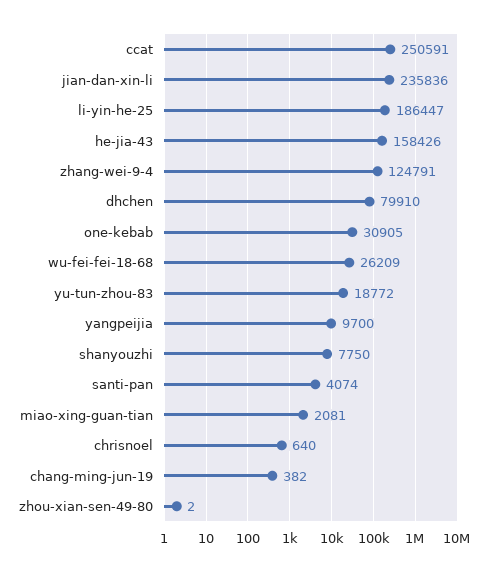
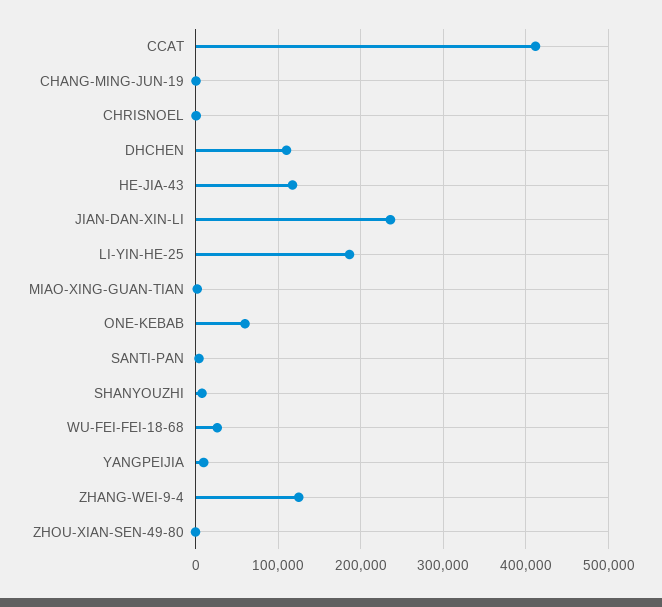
ccat: 250591 -> 410000
he-jia-43: 158426 -> 120000
dhchen: 79910 -> 110000
one-kebab: 30905 -> 60000
yu-tun-zhou-83: 18772 -> none

